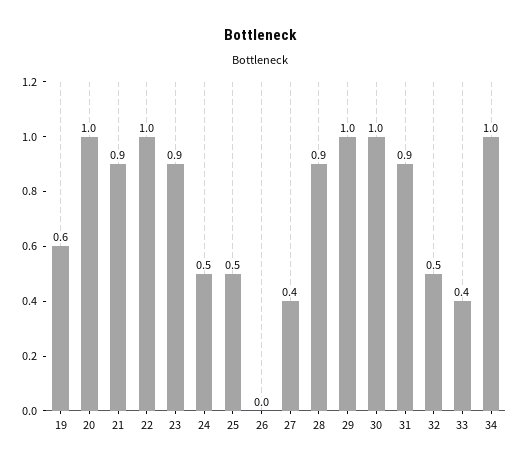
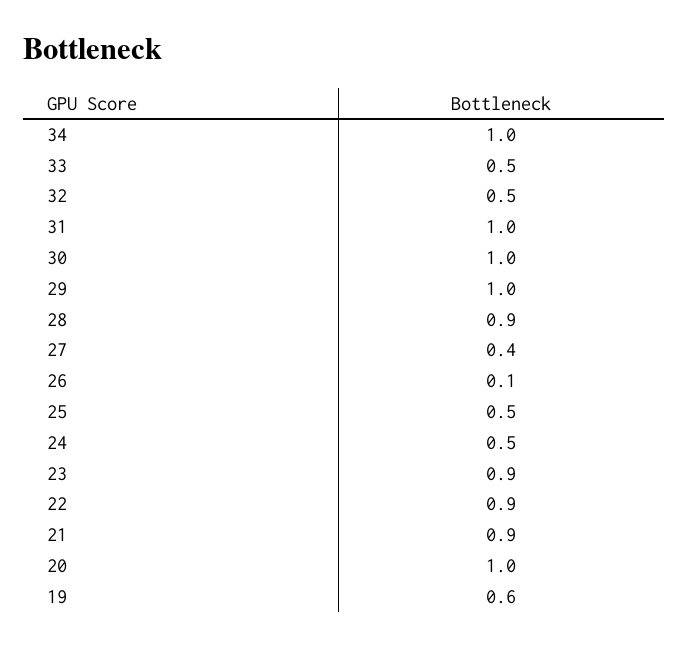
22: 1 -> 0.9
26: 0 -> 0.1
31: 0.9 -> 1
33: 0.4 -> 0.5

